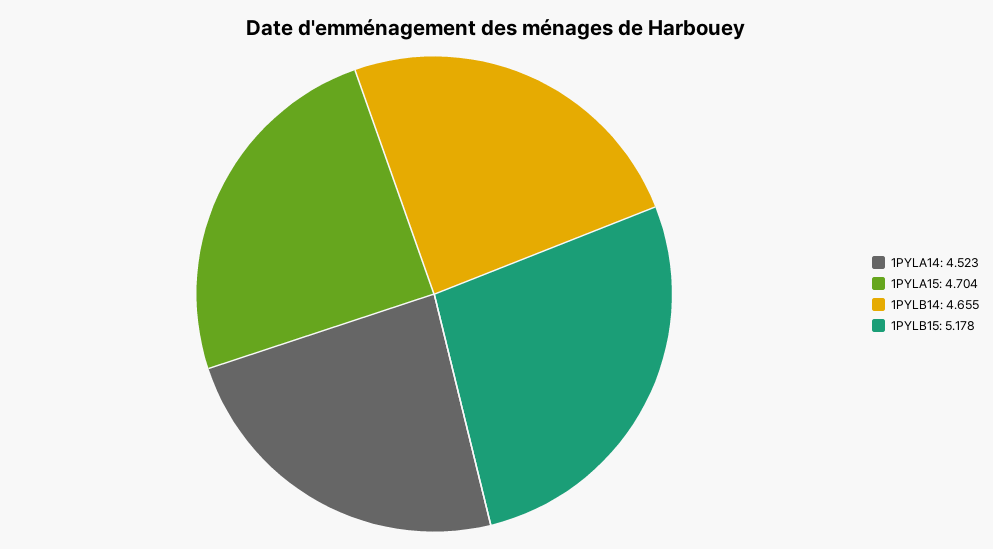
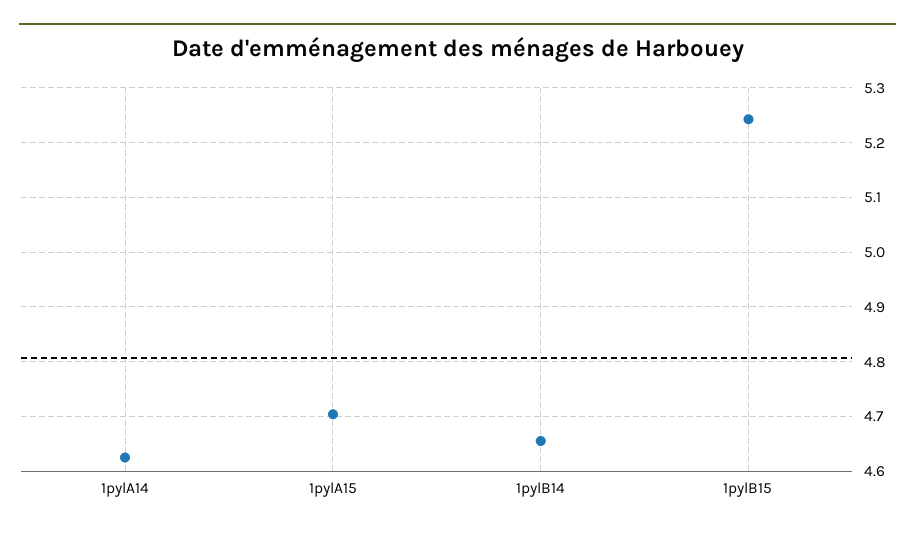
1PYLA14: 4.523 -> 4.62
1PYLB15: 5.178 -> 5.24

